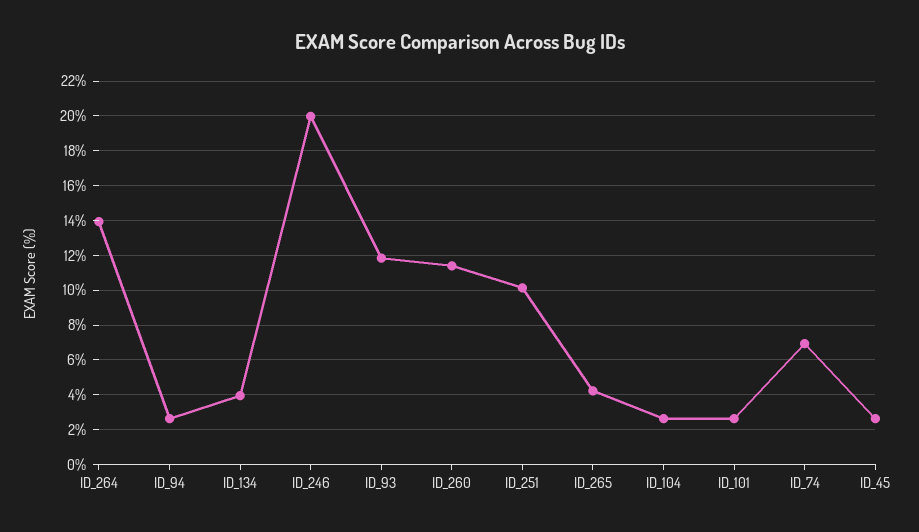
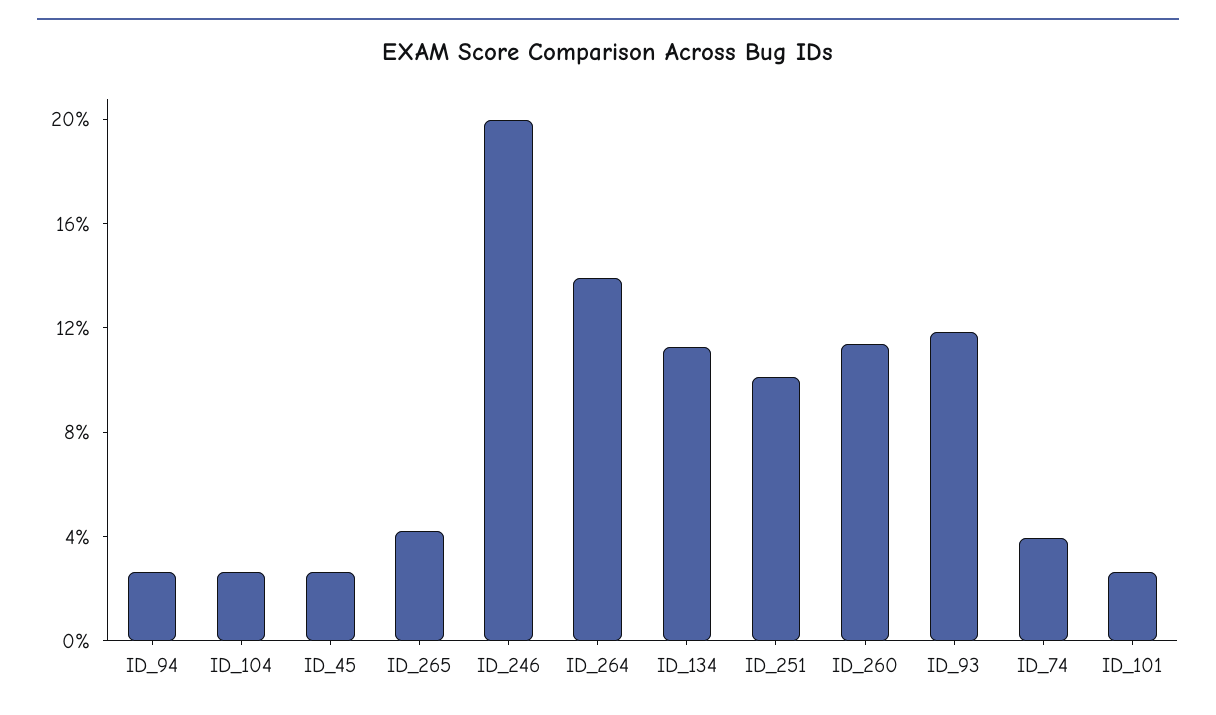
ID_134: 4 -> 11
ID_74: 7 -> 4

